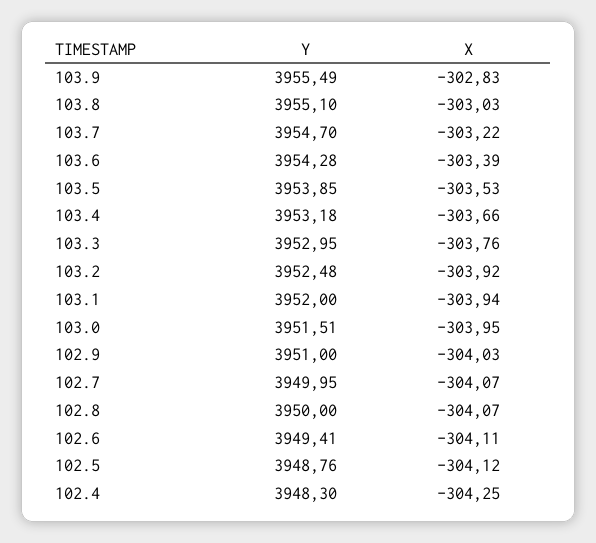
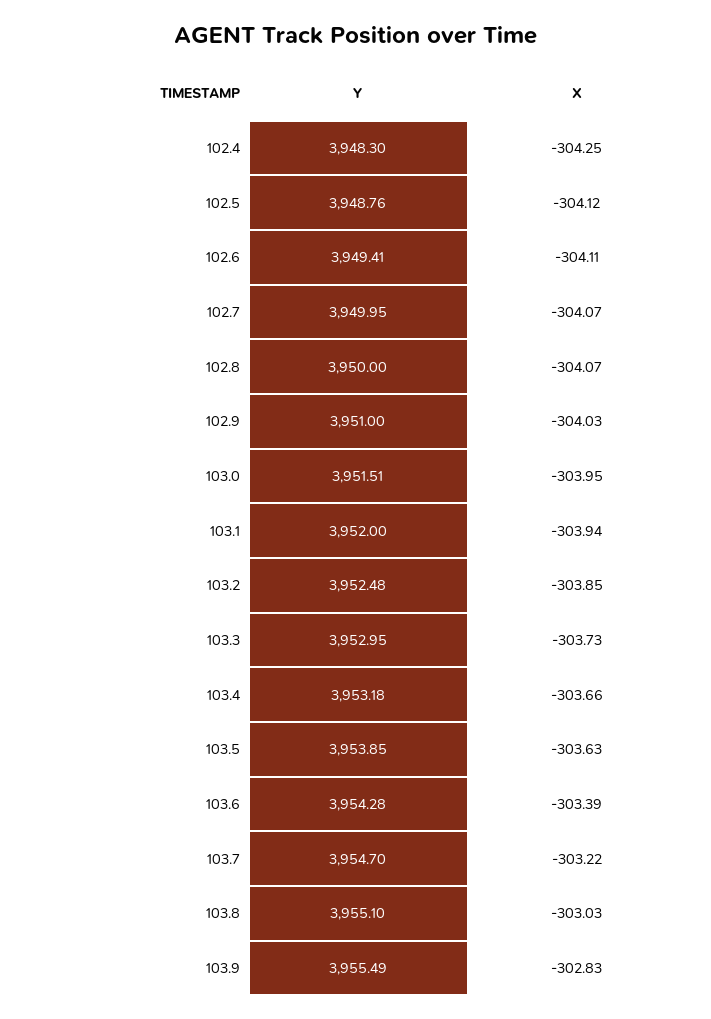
X, 103.5: -303.53 -> -303.63
X, 103.3: -303.76 -> -303.73
X, 103.2: -303.92 -> -303.85

